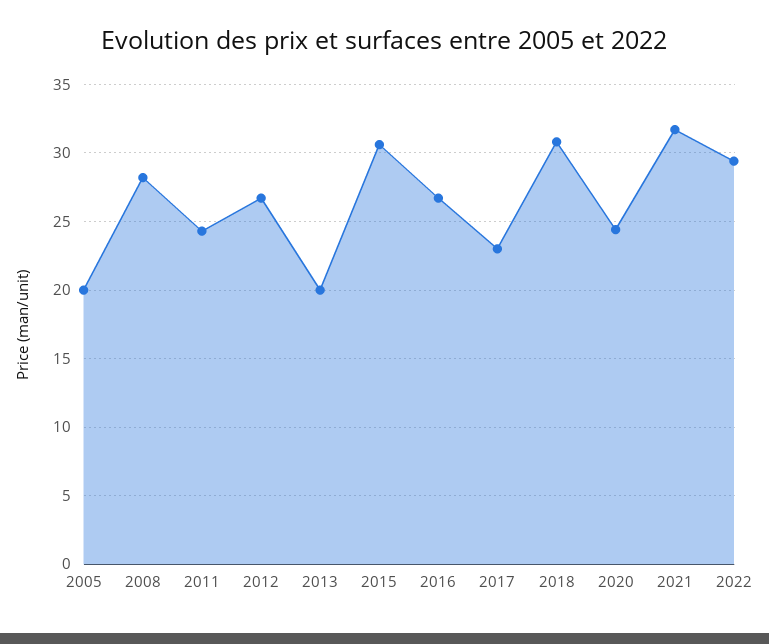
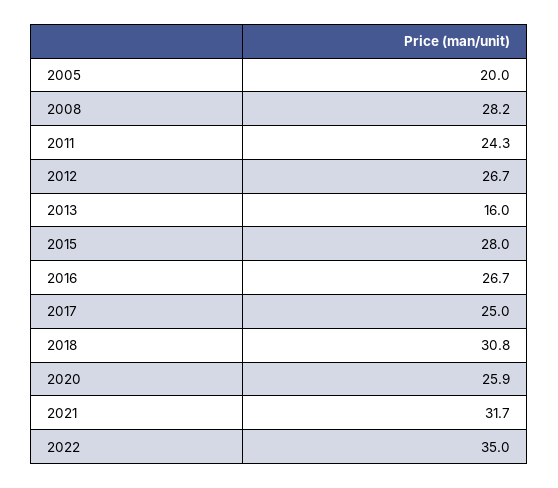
2013: 20 -> 16
2015: 30.5 -> 28
2017: 23 -> 25
2020: 24.5 -> 25.9
2022: 29.5 -> 35

